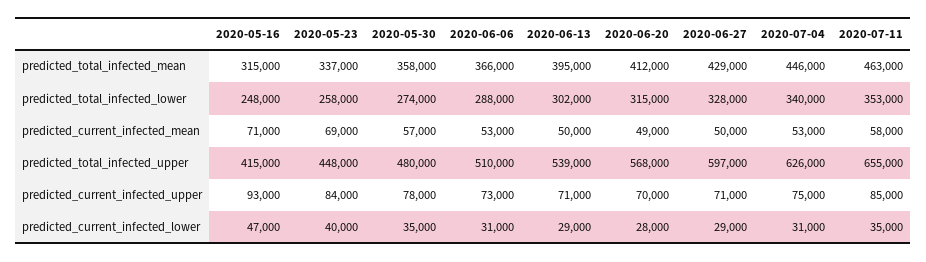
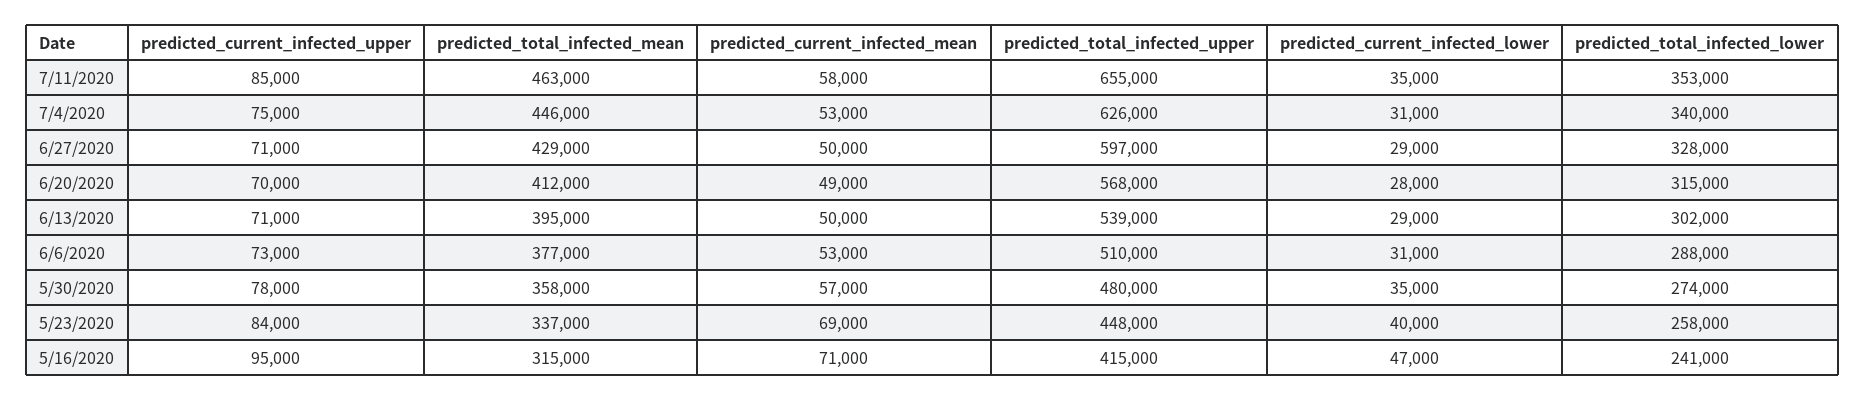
2020-06-06, predicted_total_infected_mean: 366000 -> 377000
2020-05-16, predicted_total_infected_lower: 248000 -> 241000
2020-05-16, predicted_current_infected_upper: 93000 -> 95000

